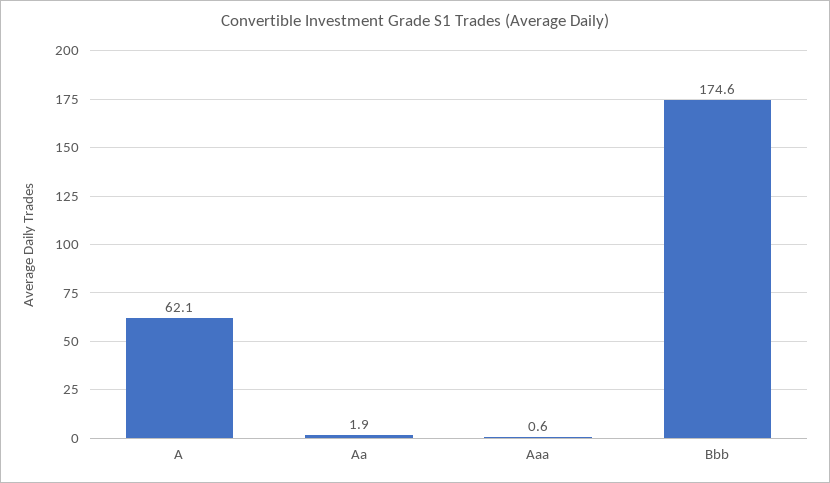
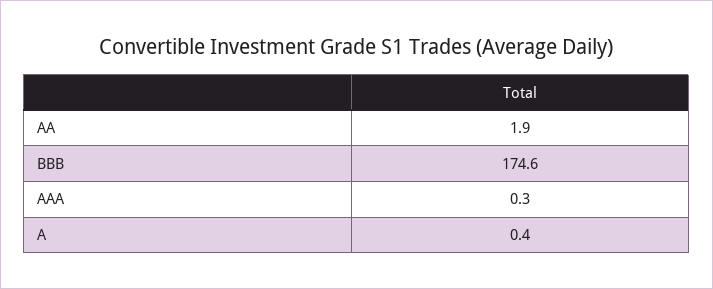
A: 62.1 -> 0.4
Aaa: 0.6 -> 0.3

